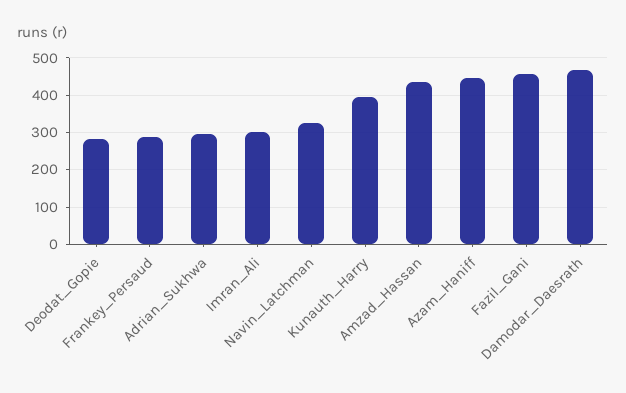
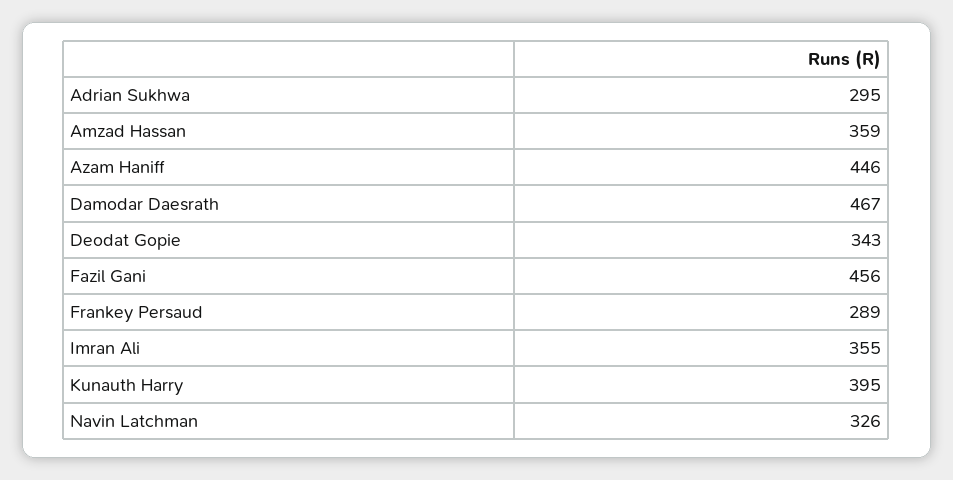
Deodat_Gopie: 280 -> 343
Imran_Ali: 300 -> 355
Amzad_Hassan: 440 -> 359

